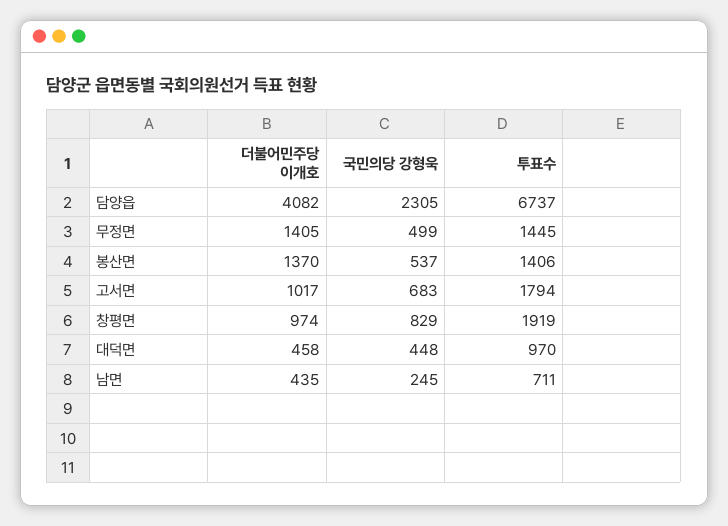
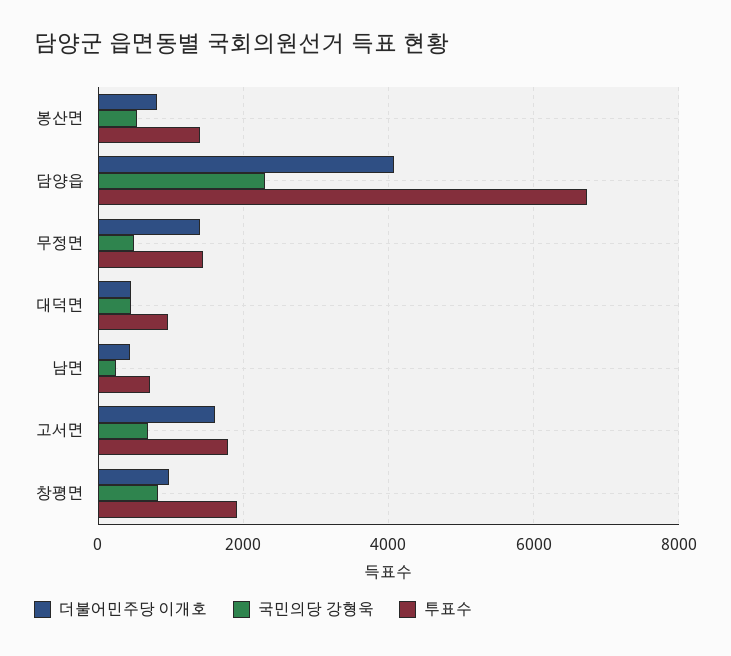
더불어민주당 이개호, 봉산면: 1370 -> 800
더불어민주당 이개호, 고서면: 1017 -> 1600

